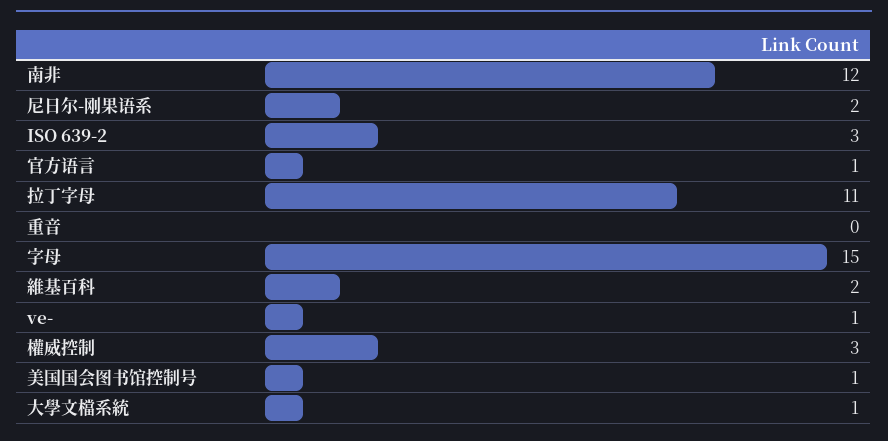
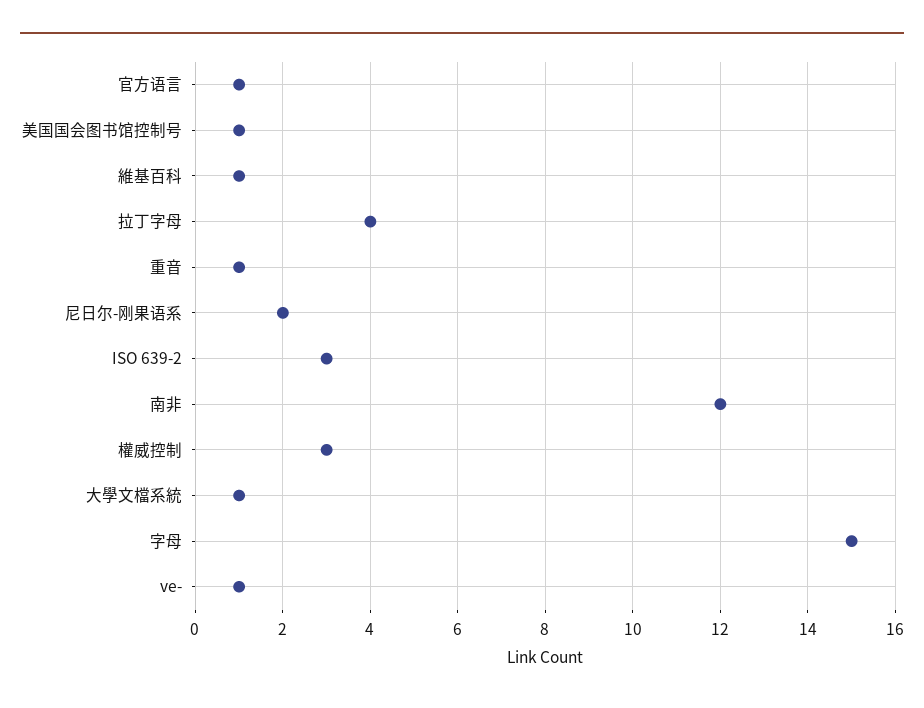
拉丁字母: 11 -> 4
重音: 0 -> 1
維基百科: 2 -> 1

